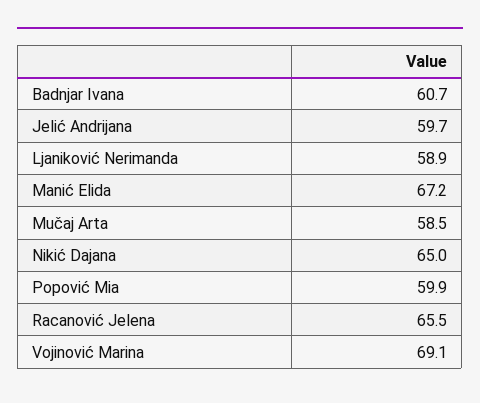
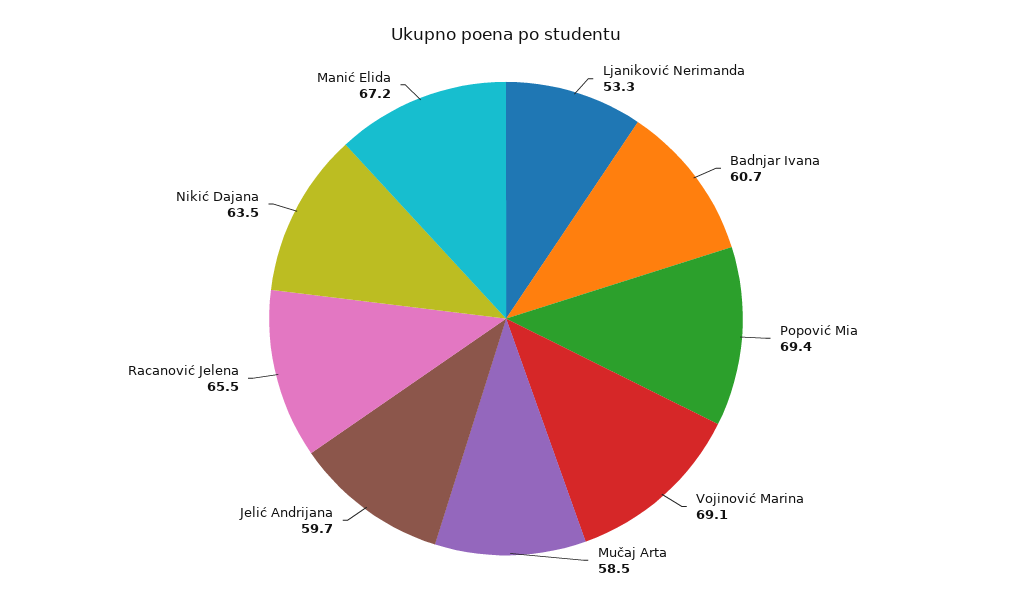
Ljaniković Nerimanda: 58.9 -> 53.3
Nikić Dajana: 65 -> 63.5
Popović Mia: 59.9 -> 69.4

